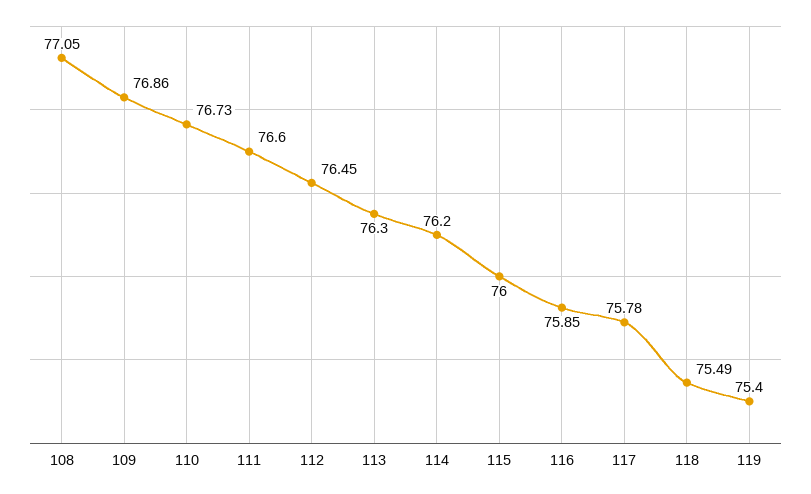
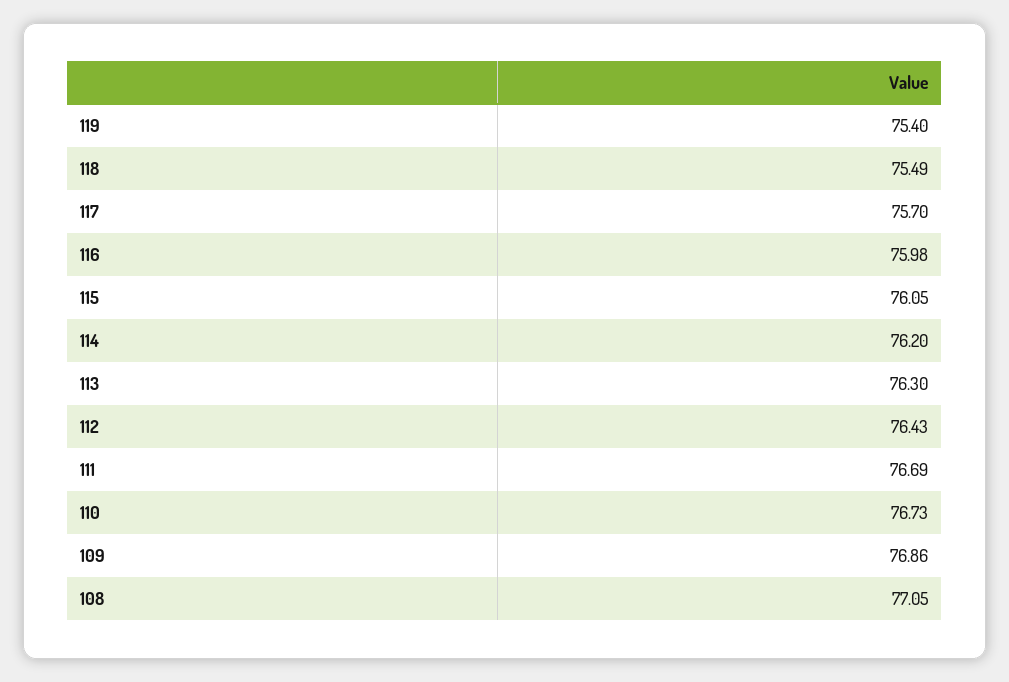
111: 76.6 -> 76.69
112: 76.45 -> 76.43
115: 76 -> 76.05
116: 75.85 -> 75.98
117: 75.78 -> 75.7

